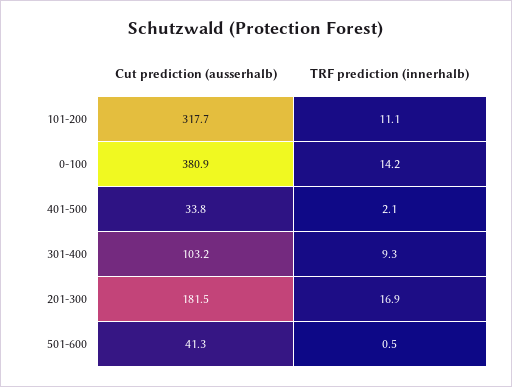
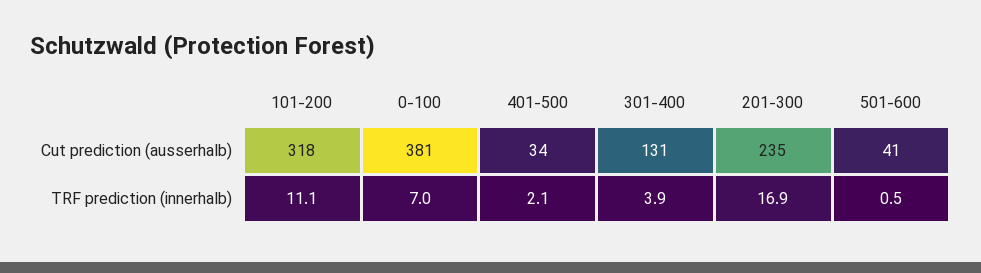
TRF prediction (innerhalb), 0-100: 14.2 -> 7
Cut prediction (ausserhalb), 301-400: 103.2 -> 131
TRF prediction (innerhalb), 301-400: 9.3 -> 3.9
Cut prediction (ausserhalb), 201-300: 181.5 -> 235

